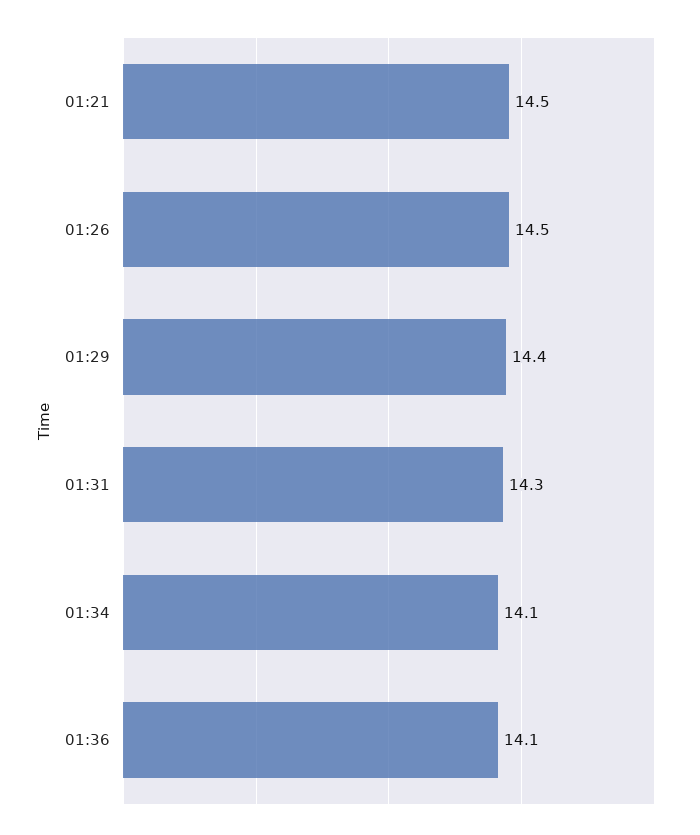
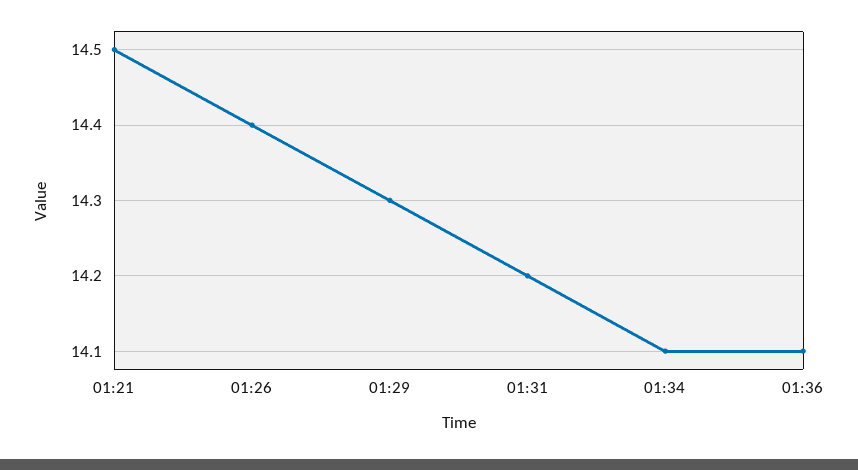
01:26: 14.5 -> 14.4
01:29: 14.4 -> 14.3
01:31: 14.3 -> 14.2

